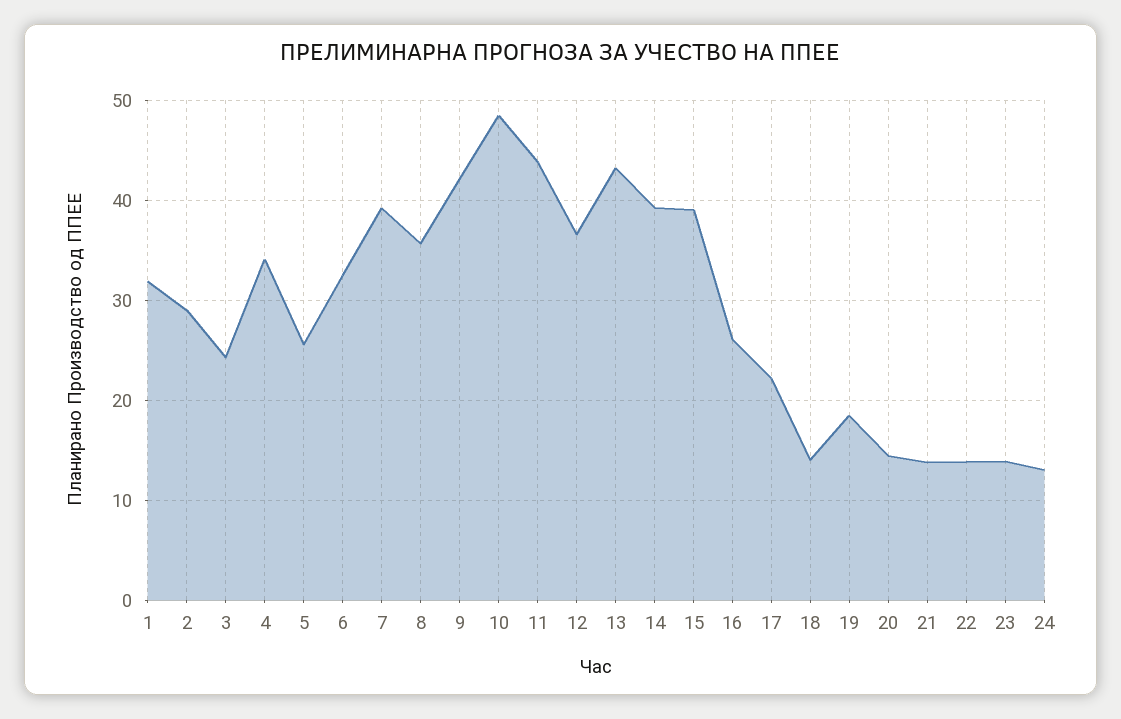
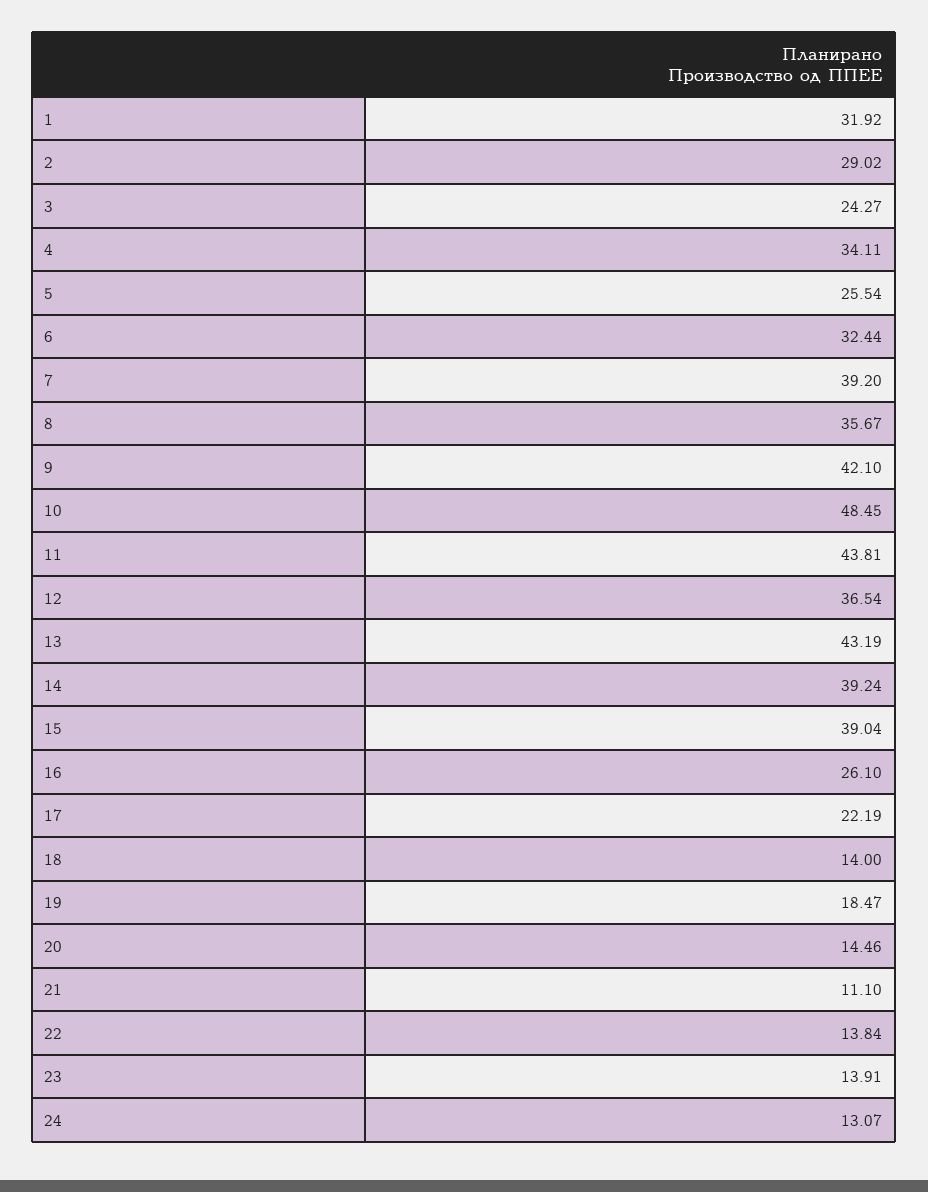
21: 14 -> 11.1

